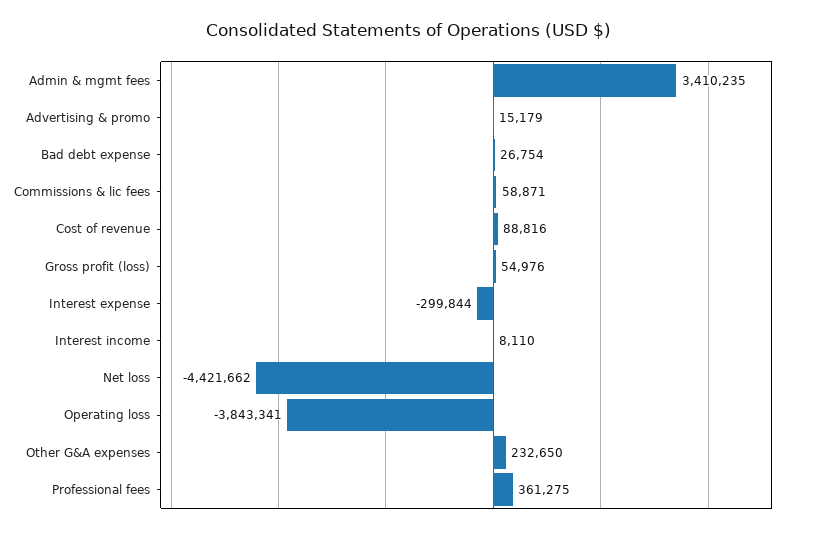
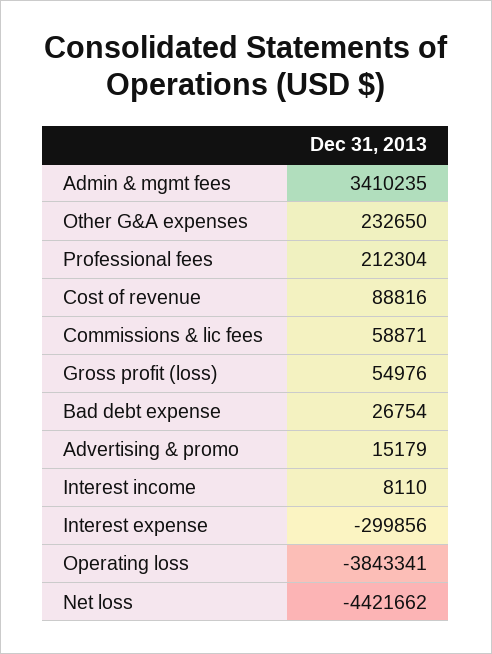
Interest expense: -299844 -> -299856
Professional fees: 361275 -> 212304

